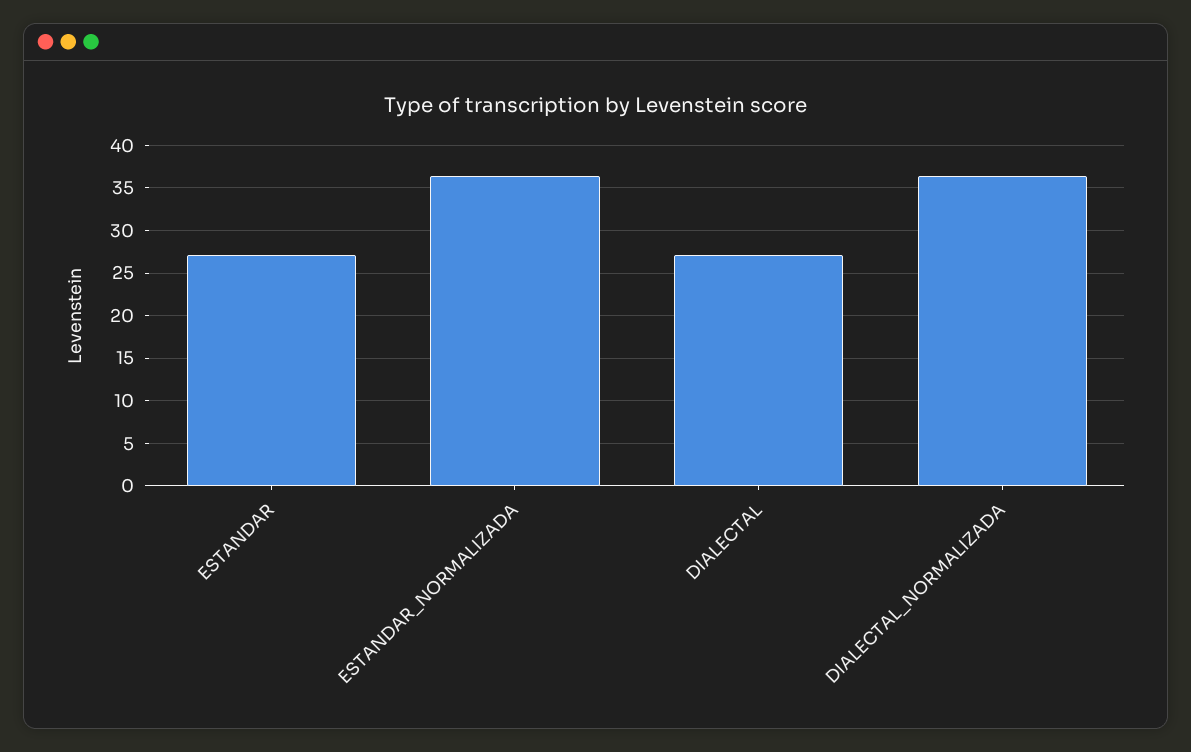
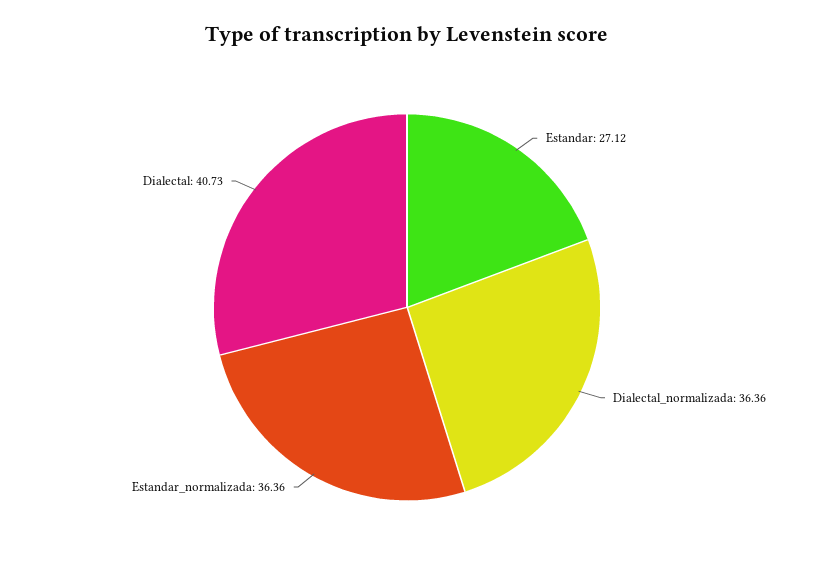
DIALECTAL: 27 -> 40.73

